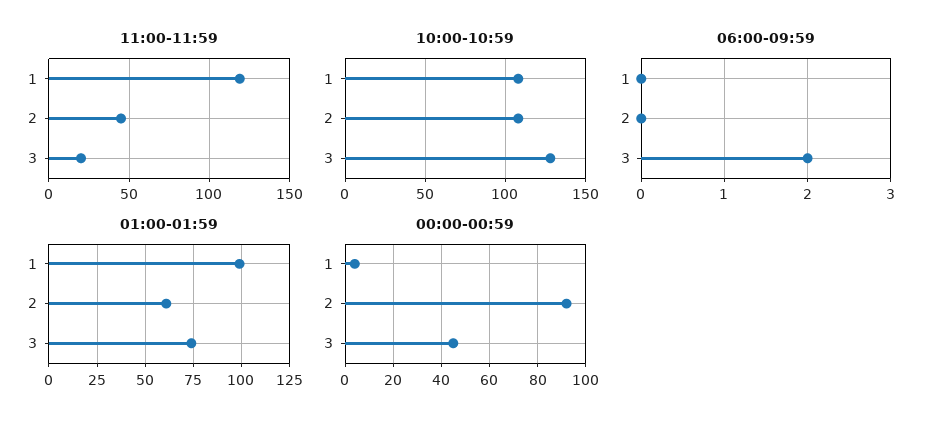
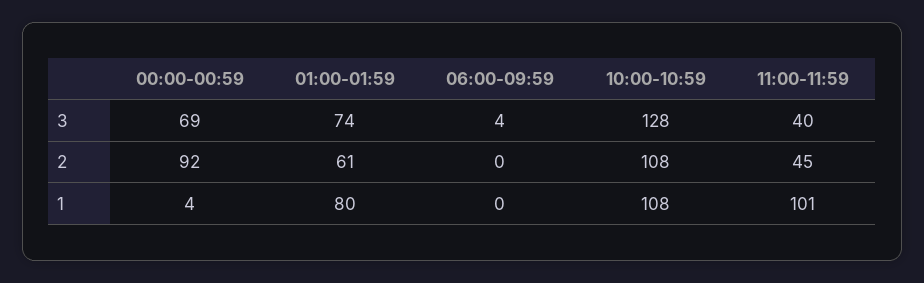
11:00-11:59, 1: 120 -> 101
11:00-11:59, 3: 20 -> 40
06:00-09:59, 3: 2 -> 4
01:00-01:59, 1: 100 -> 80
00:00-00:59, 3: 45 -> 69

